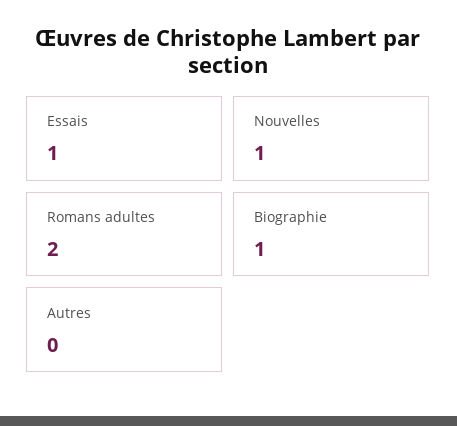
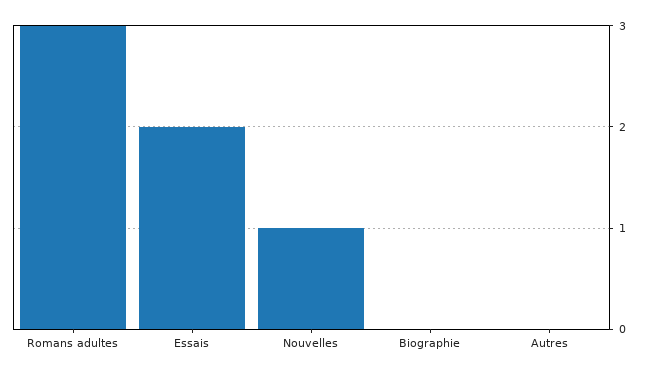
Essais: 1 -> 2
Romans adultes: 2 -> 3
Biographie: 1 -> 0

